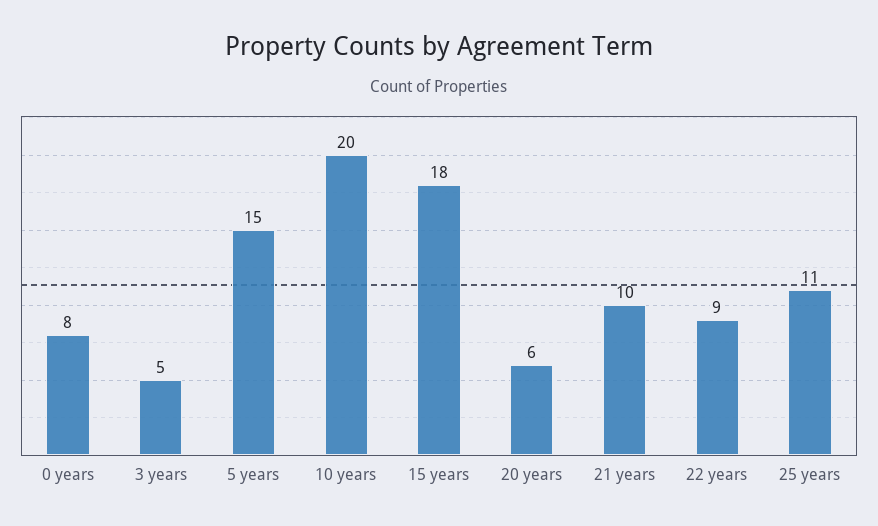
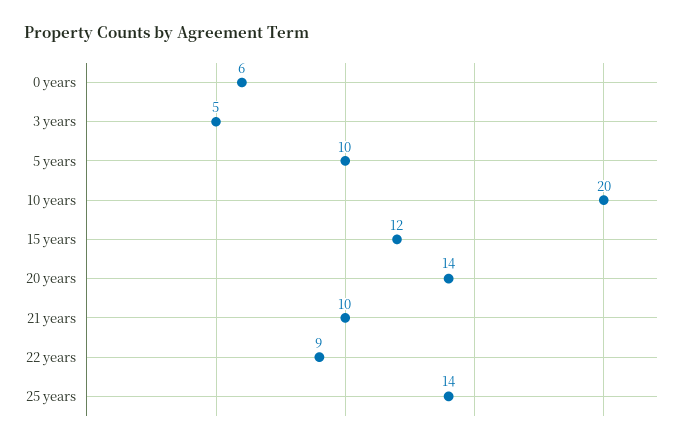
0 years: 8 -> 6
5 years: 15 -> 10
15 years: 18 -> 12
20 years: 6 -> 14
25 years: 11 -> 14

